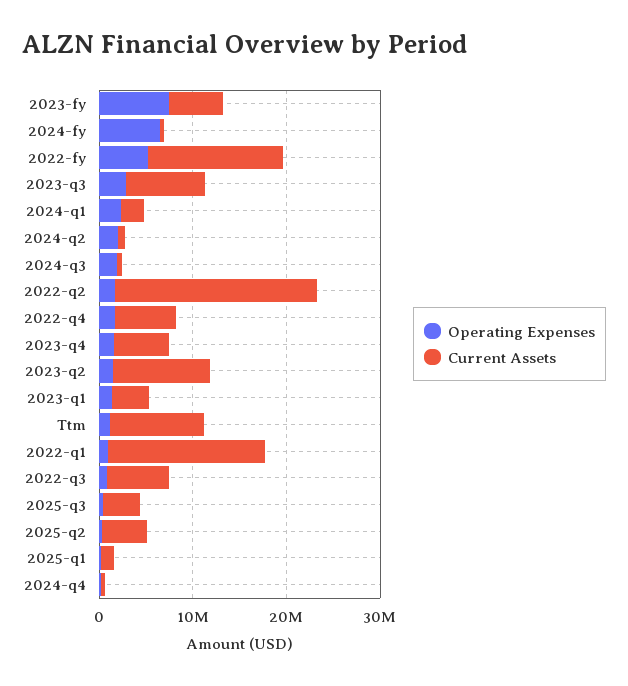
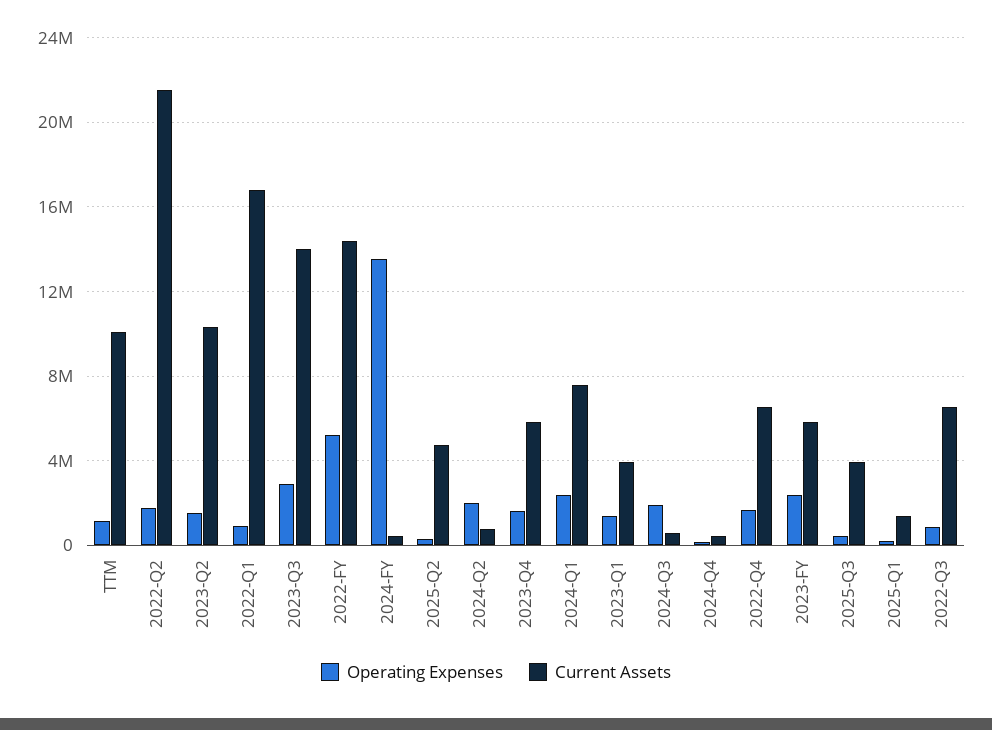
Operating Expenses, 2023-fy: 8000000 -> 2500000
Operating Expenses, 2024-fy: 6000000 -> 13500000
Current Assets, 2023-q3: 8000000 -> 14000000
Current Assets, 2024-q1: 2000000 -> 7500000

